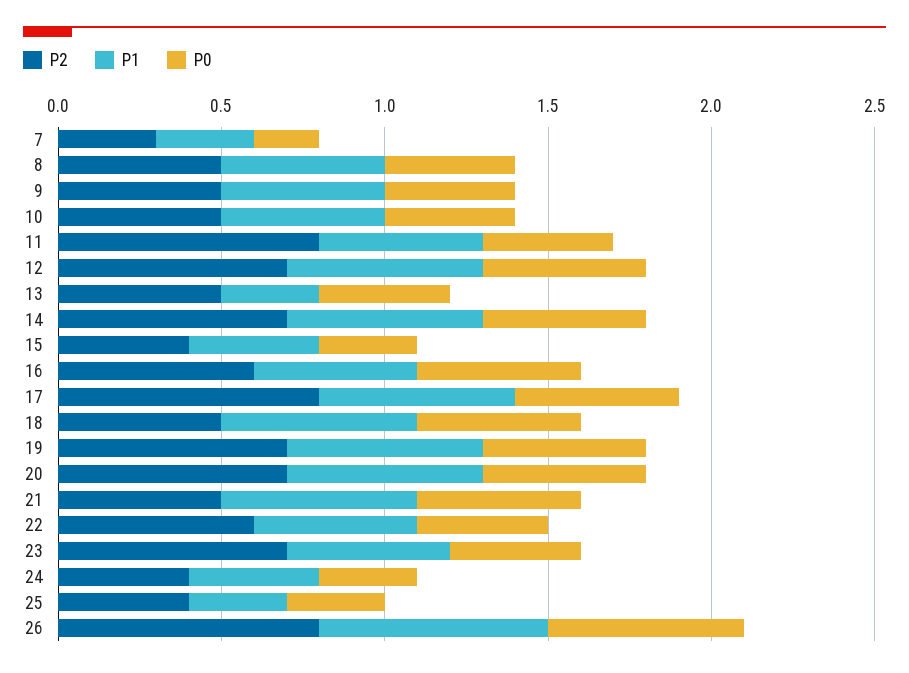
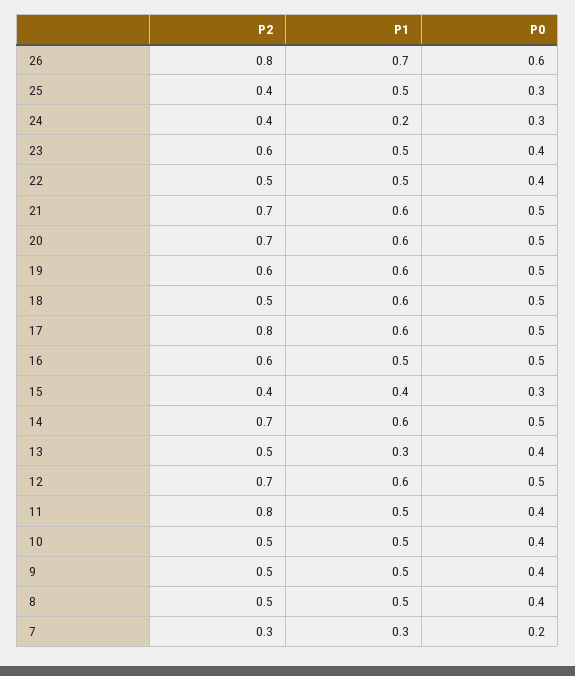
P2, 19: 0.7 -> 0.6
P2, 21: 0.5 -> 0.7
P2, 22: 0.6 -> 0.5
P2, 23: 0.7 -> 0.6
P1, 24: 0.4 -> 0.2
P1, 25: 0.3 -> 0.5

